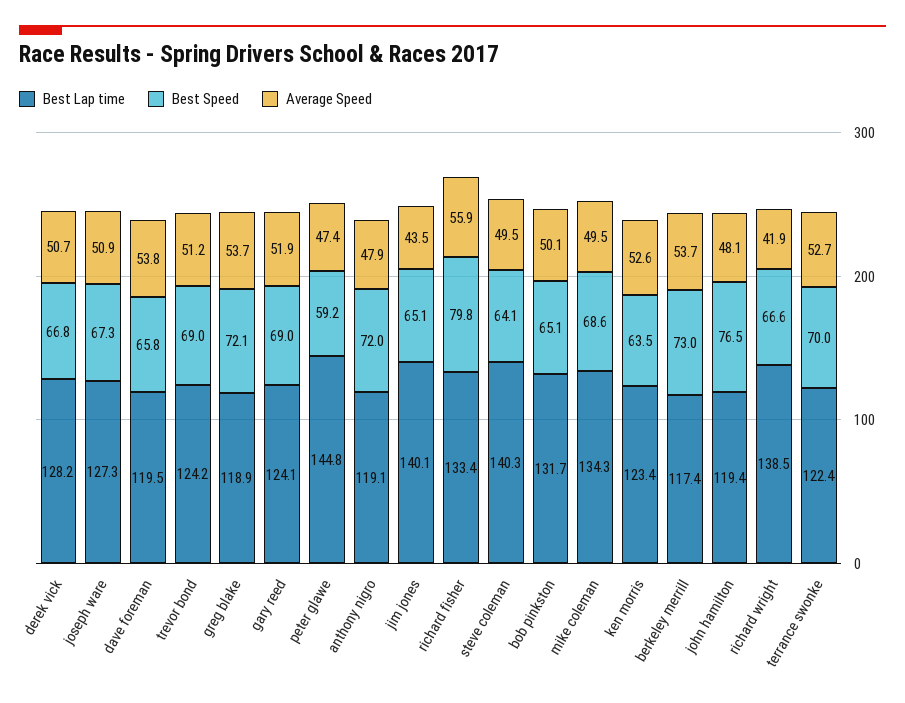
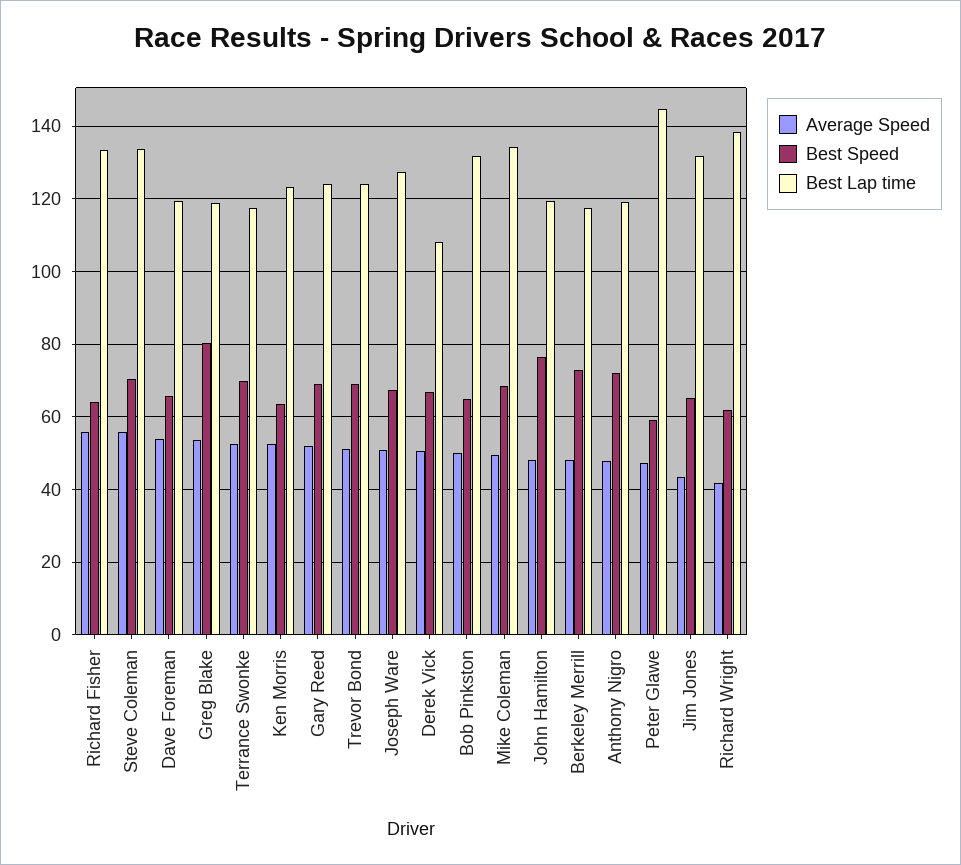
Best Lap time, derek vick: 128.2 -> 108
Best Speed, greg blake: 72.1 -> 80
Best Lap time, jim jones: 140.1 -> 132
Best Speed, richard fisher: 79.8 -> 64
Best Lap time, steve coleman: 140.3 -> 134
Best Speed, steve coleman: 64.1 -> 70
Average Speed, steve coleman: 49.5 -> 56
Average Speed, berkeley merrill: 53.7 -> 48
Best Speed, richard wright: 66.6 -> 62
Best Lap time, terrance swonke: 122.4 -> 118

